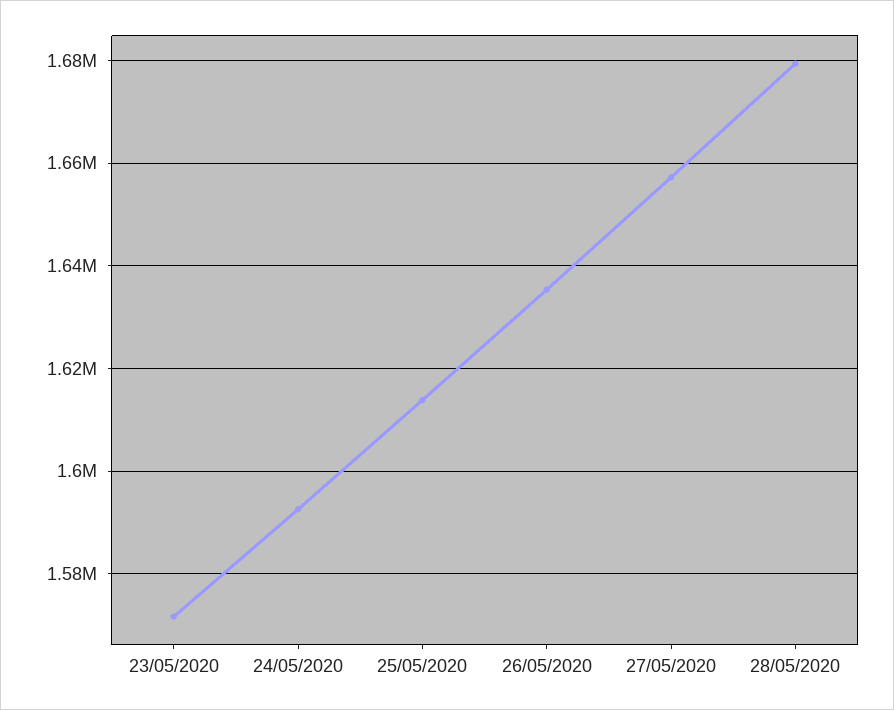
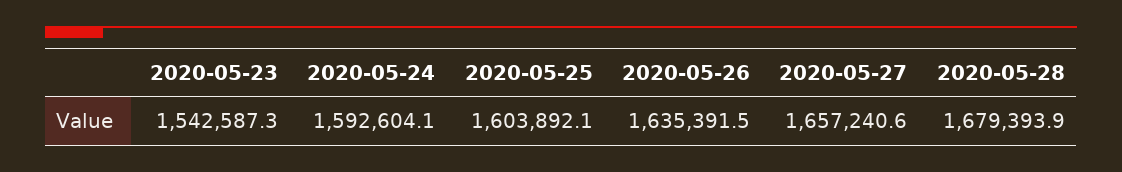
23/05/2020: 1572000 -> 1542587.3
25/05/2020: 1614000 -> 1603892.1

